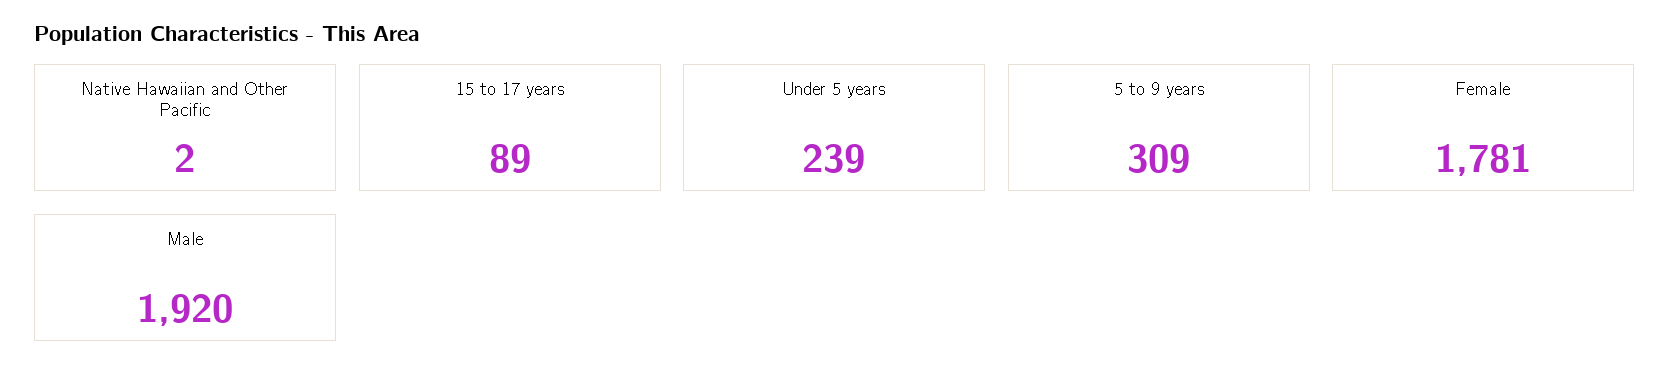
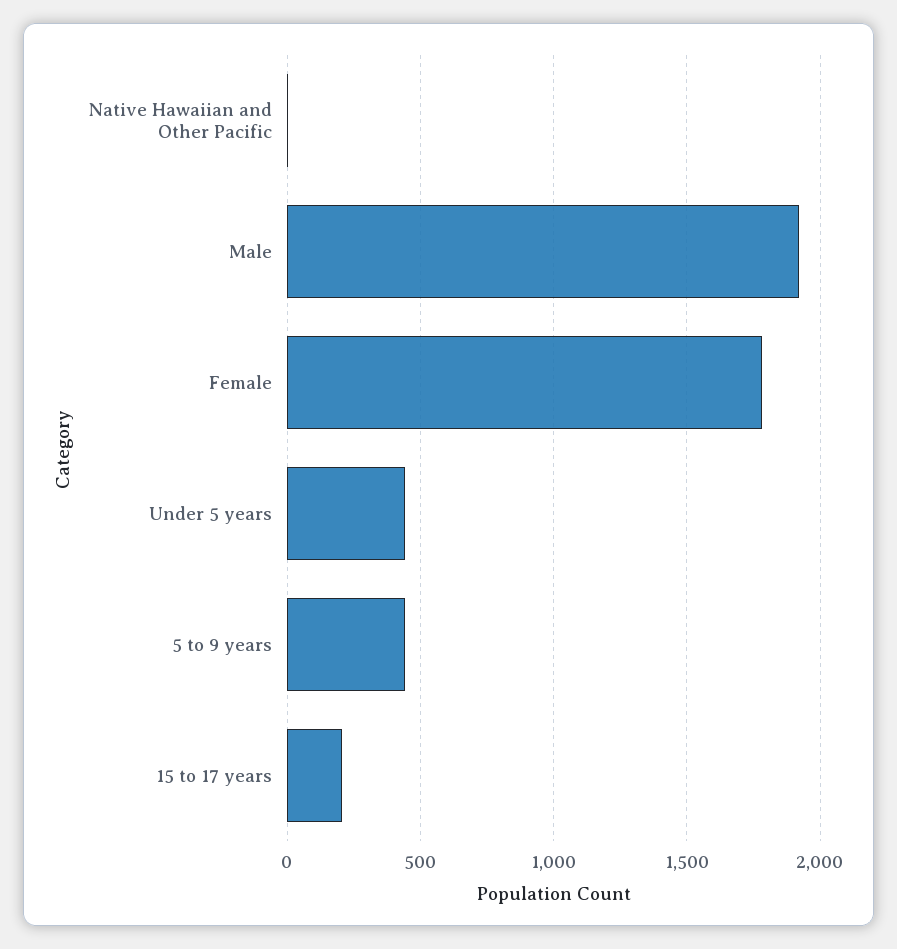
15 to 17 years: 89 -> 200
Under 5 years: 239 -> 450
5 to 9 years: 309 -> 450

